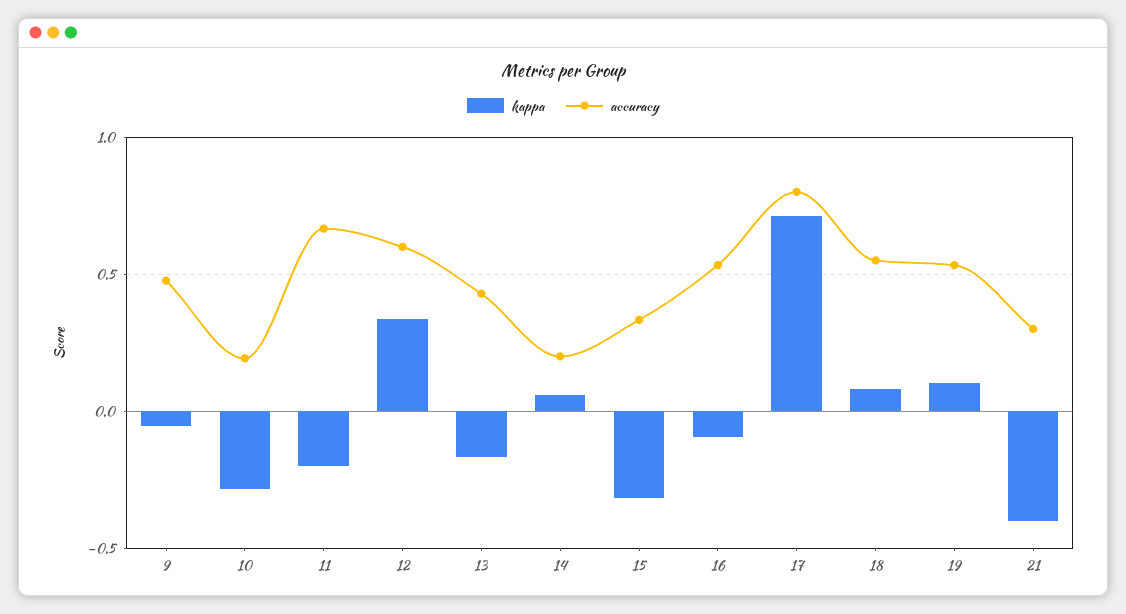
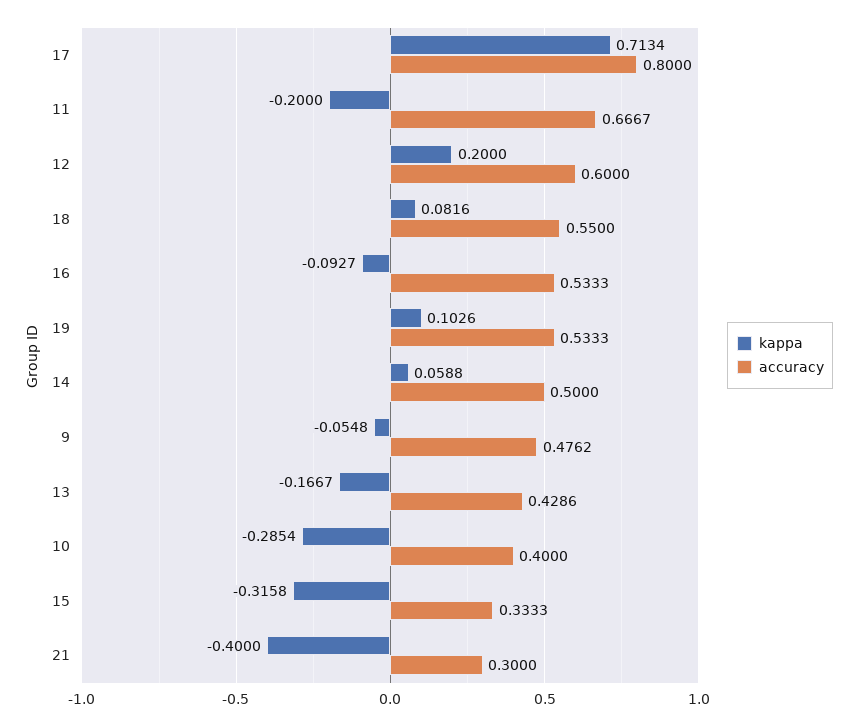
accuracy, 10: 0.2 -> 0.4
kappa, 12: 0.35 -> 0.2
accuracy, 14: 0.2 -> 0.5

